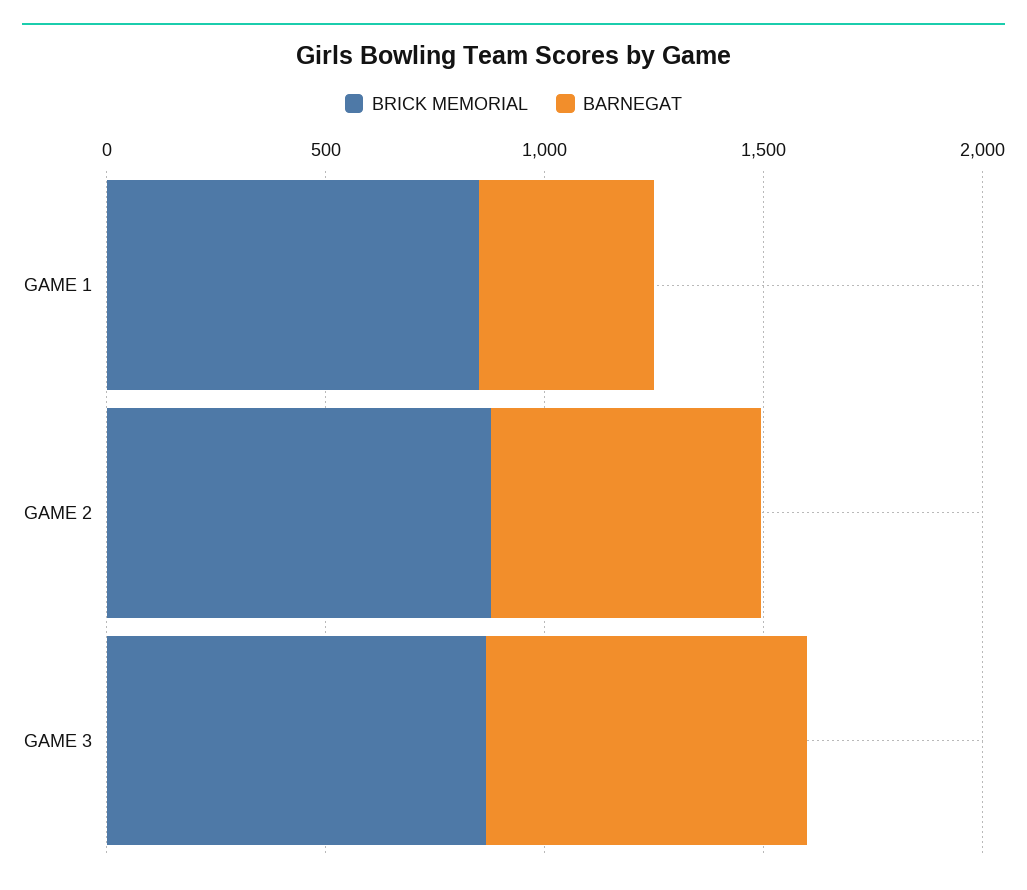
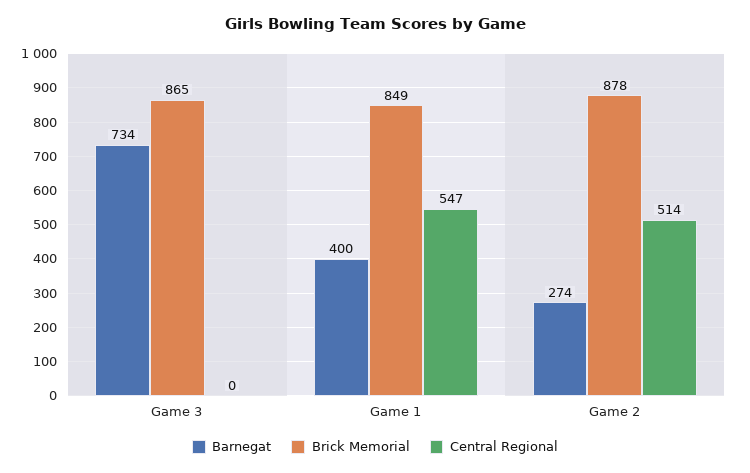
BARNEGAT, GAME 2: 600 -> 274
Central Regional, GAME 3: none -> 0
Central Regional, GAME 1: none -> 547
Central Regional, GAME 2: none -> 514

